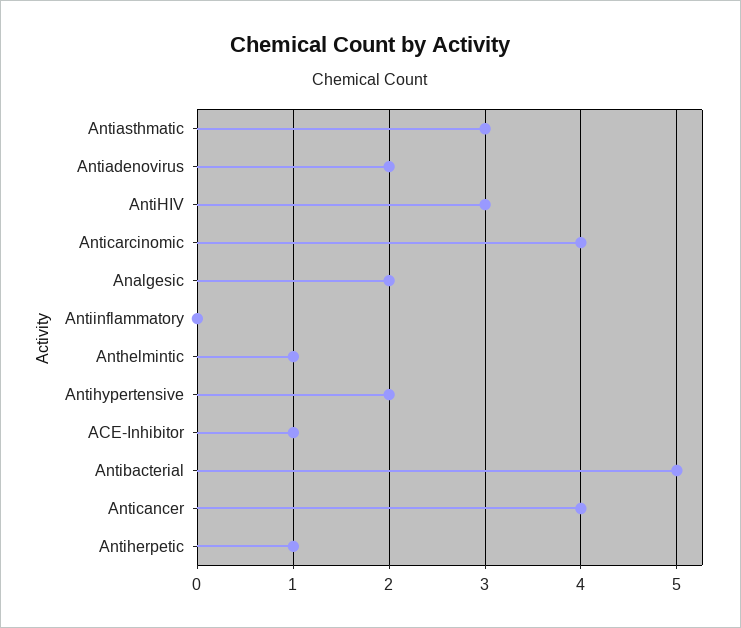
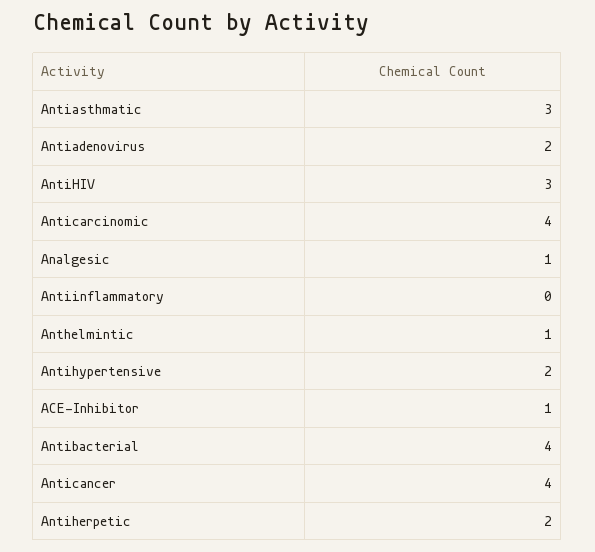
Analgesic: 2 -> 1
Antibacterial: 5 -> 4
Antiherpetic: 1 -> 2

